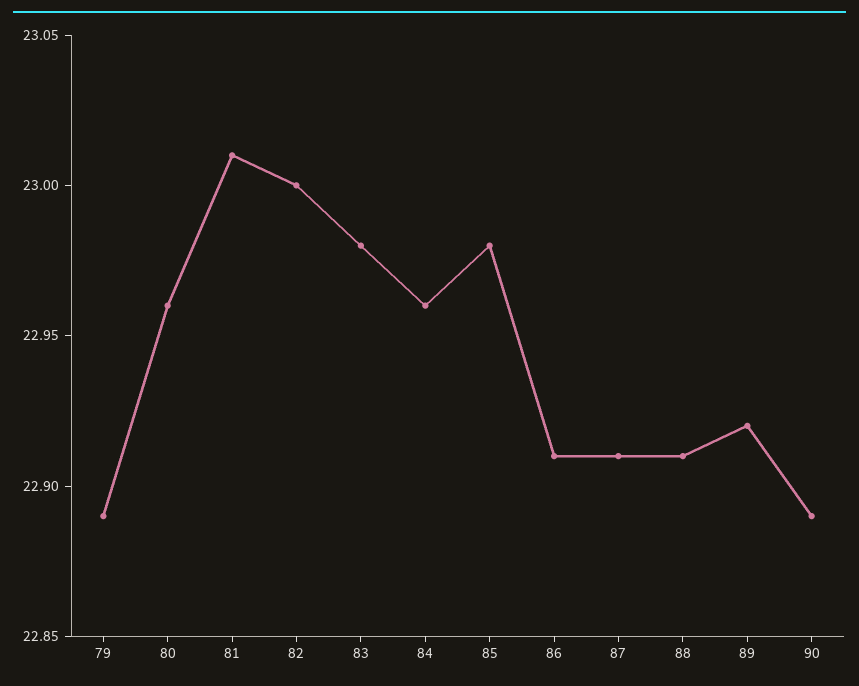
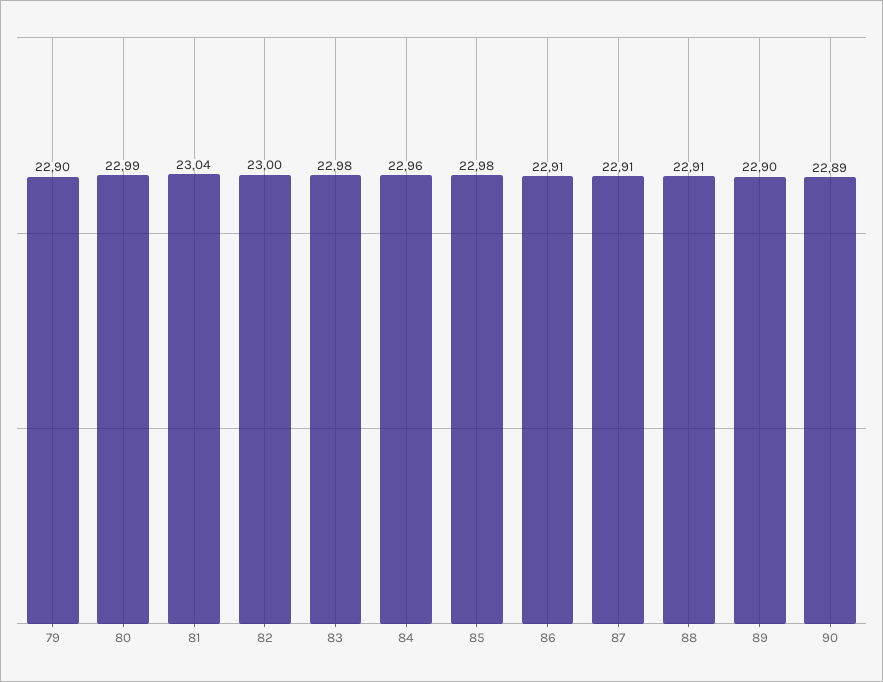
79: 22.89 -> 22.9
80: 22.96 -> 22.99
81: 23.01 -> 23.04
89: 22.92 -> 22.9

